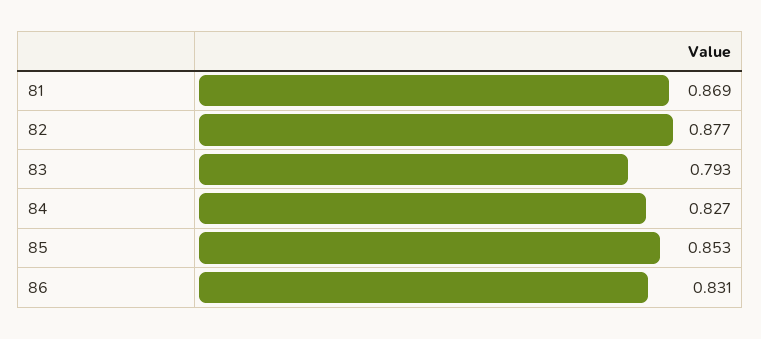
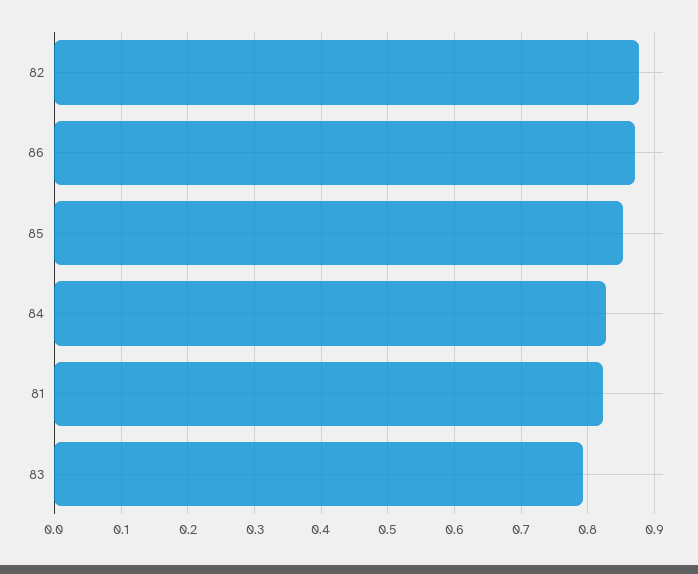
81: 0.869 -> 0.82
86: 0.831 -> 0.87

